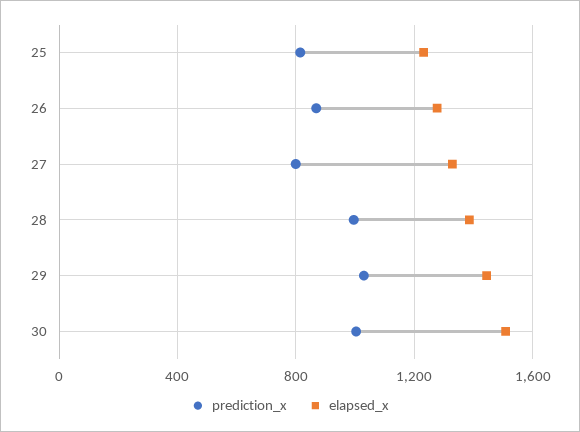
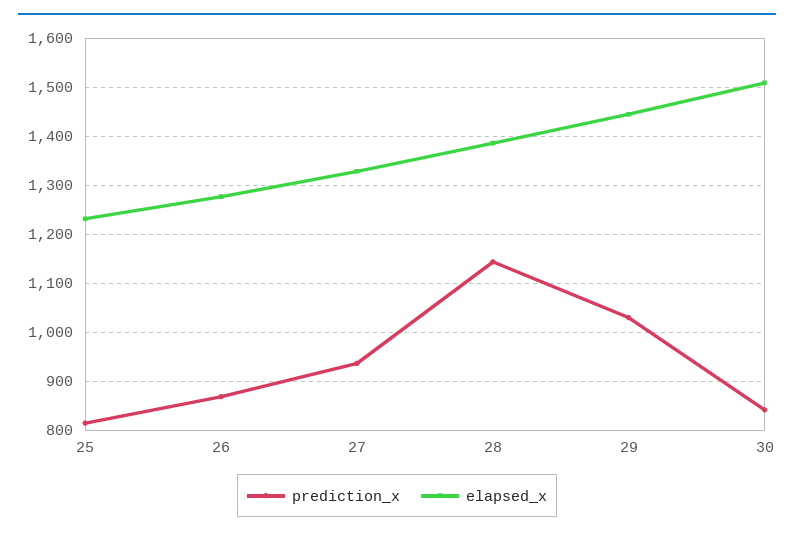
prediction_x, 27: 800 -> 940
prediction_x, 28: 1000 -> 1140
prediction_x, 30: 1000 -> 840

